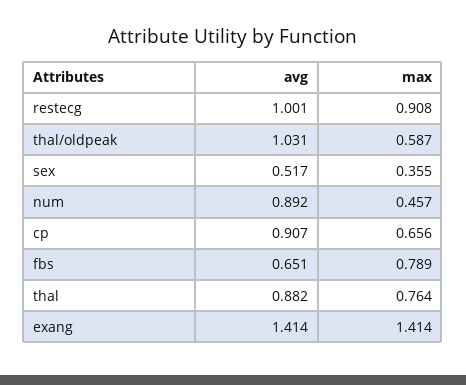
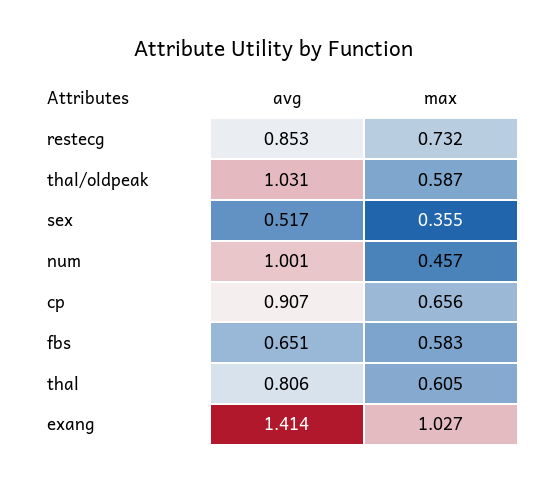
avg, restecg: 1.001 -> 0.853
max, restecg: 0.908 -> 0.732
avg, num: 0.892 -> 1.001
max, fbs: 0.789 -> 0.583
avg, thal: 0.882 -> 0.806
max, thal: 0.764 -> 0.605
max, exang: 1.414 -> 1.027

